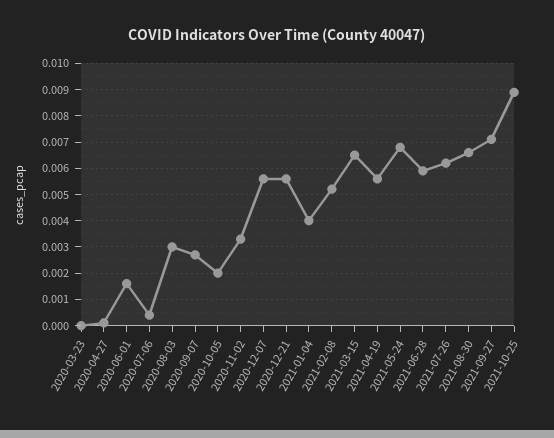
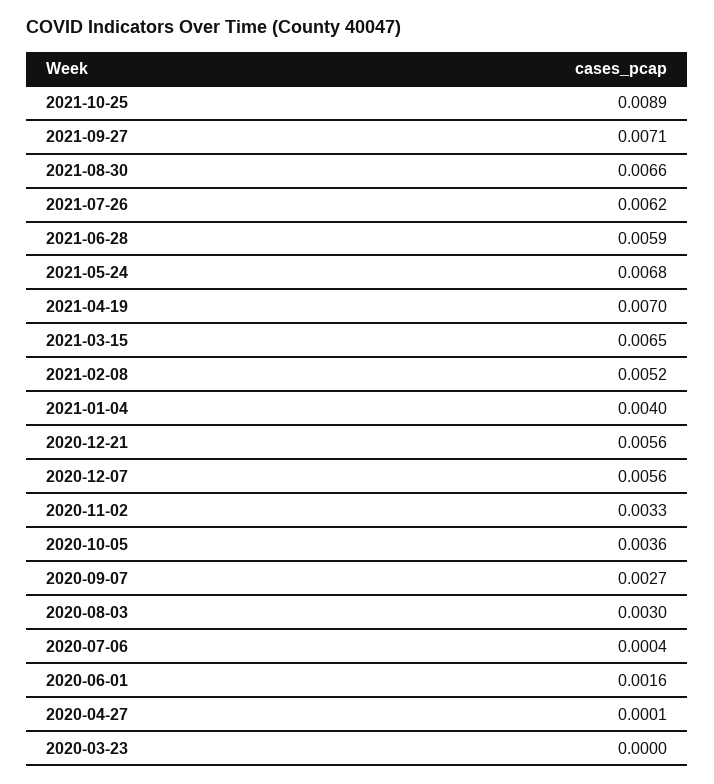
2020-10-05: 0.002 -> 0.0036
2021-04-19: 0.0055 -> 0.007

